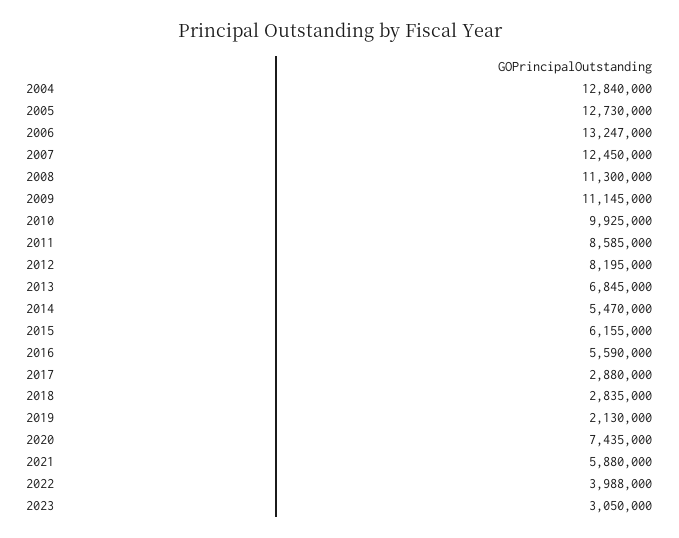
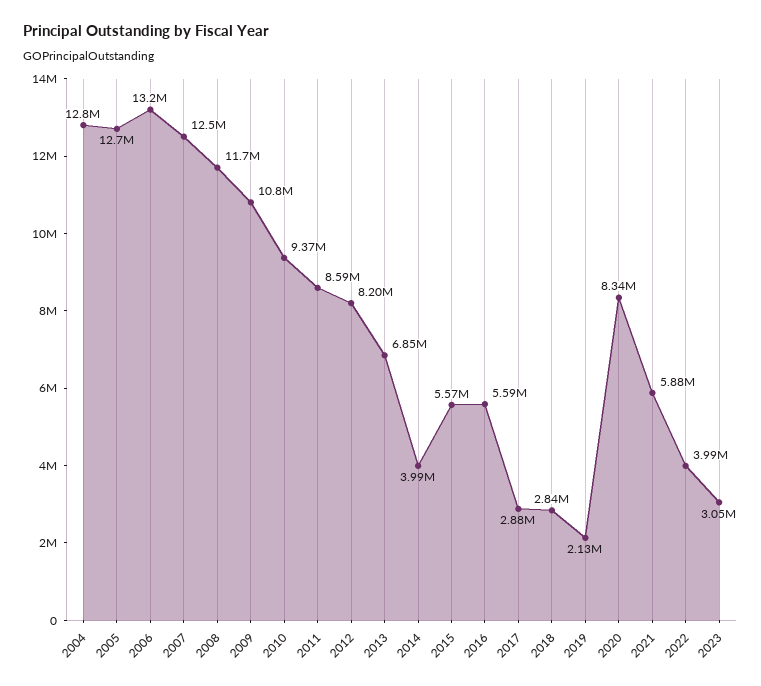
2008: 11300000 -> 11700000
2009: 11145000 -> 10800000
2010: 9925000 -> 9370000
2014: 5470000 -> 3990000
2015: 6155000 -> 5570000
2020: 7435000 -> 8340000

